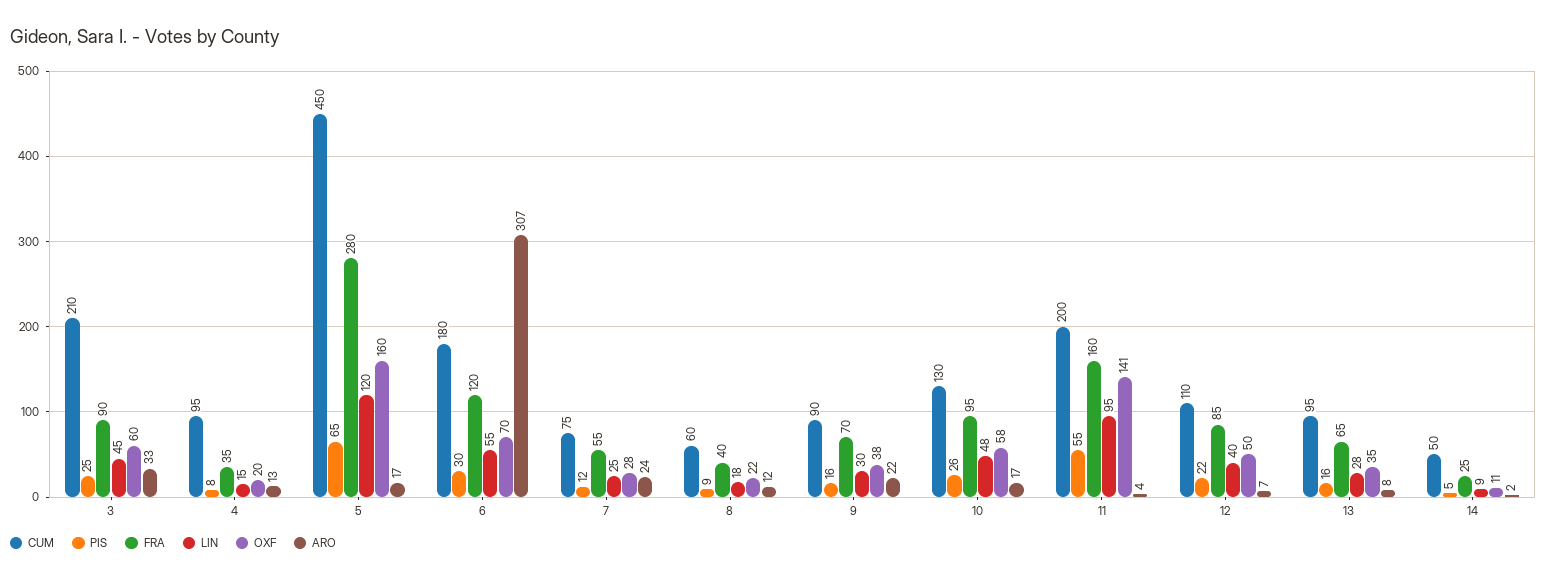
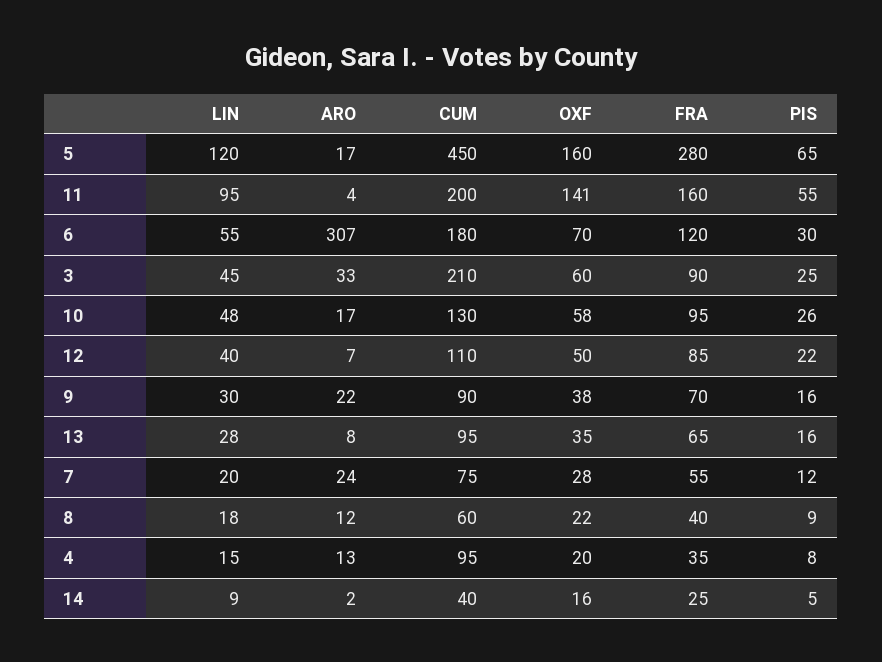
LIN, 7: 25 -> 20
CUM, 14: 50 -> 40
OXF, 14: 11 -> 16

